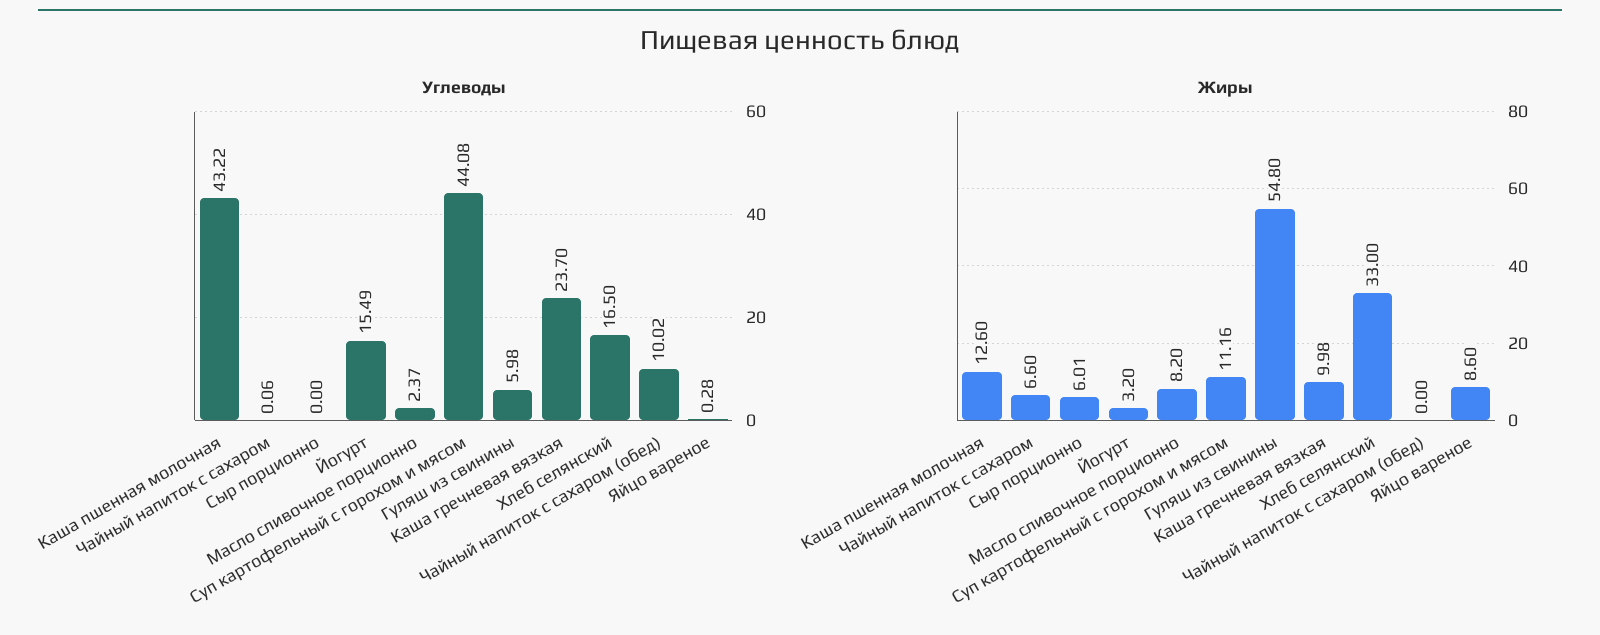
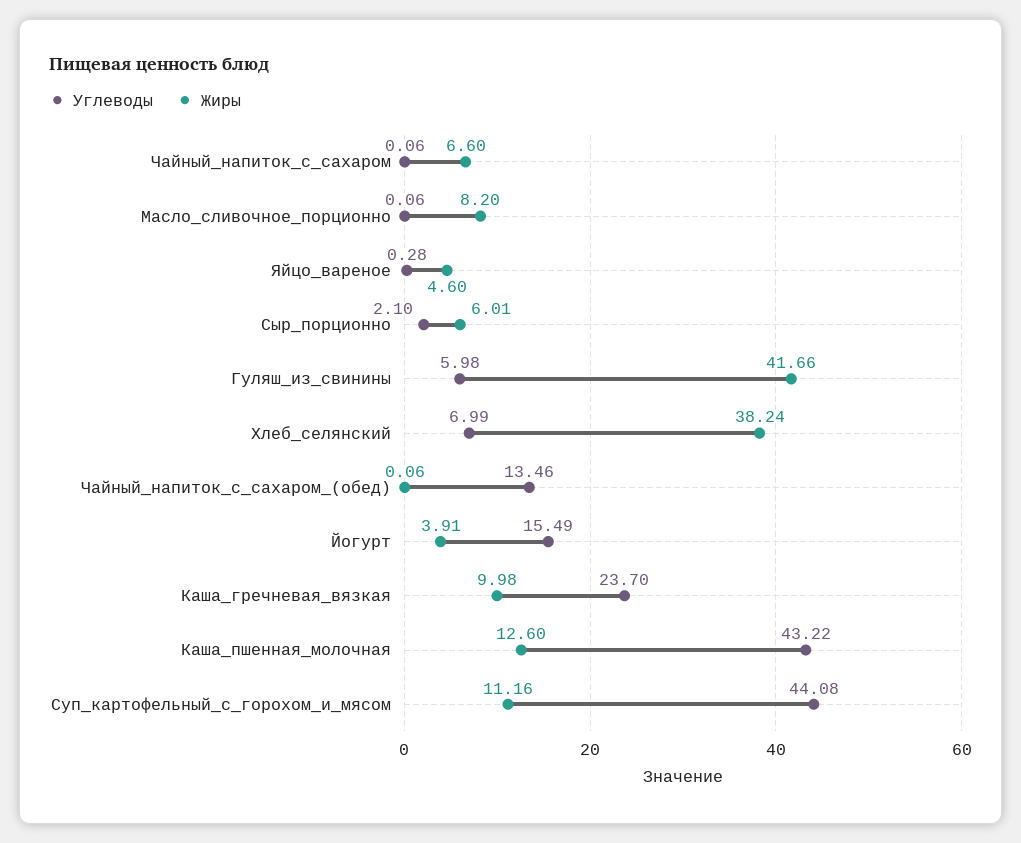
Углеводы, Сыр порционно: 0 -> 2.1
Углеводы, Масло сливочное порционно: 2.37 -> 0.06
Углеводы, Хлеб селянский: 16.5 -> 6.99
Углеводы, Чайный напиток с сахаром (обед): 10.02 -> 13.46
Жиры, Йогурт: 3.2 -> 3.91
Жиры, Гуляш из свинины: 54.8 -> 41.66
Жиры, Хлеб селянский: 33 -> 38.24
Жиры, Чайный напиток с сахаром (обед): 0 -> 0.06
Жиры, Яйцо вареное: 8.6 -> 4.6

